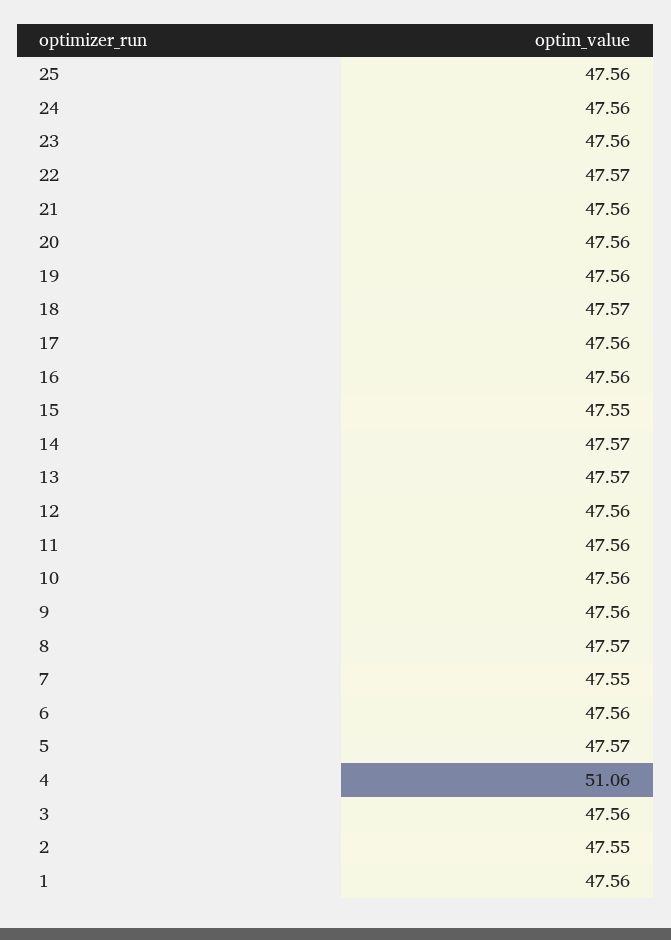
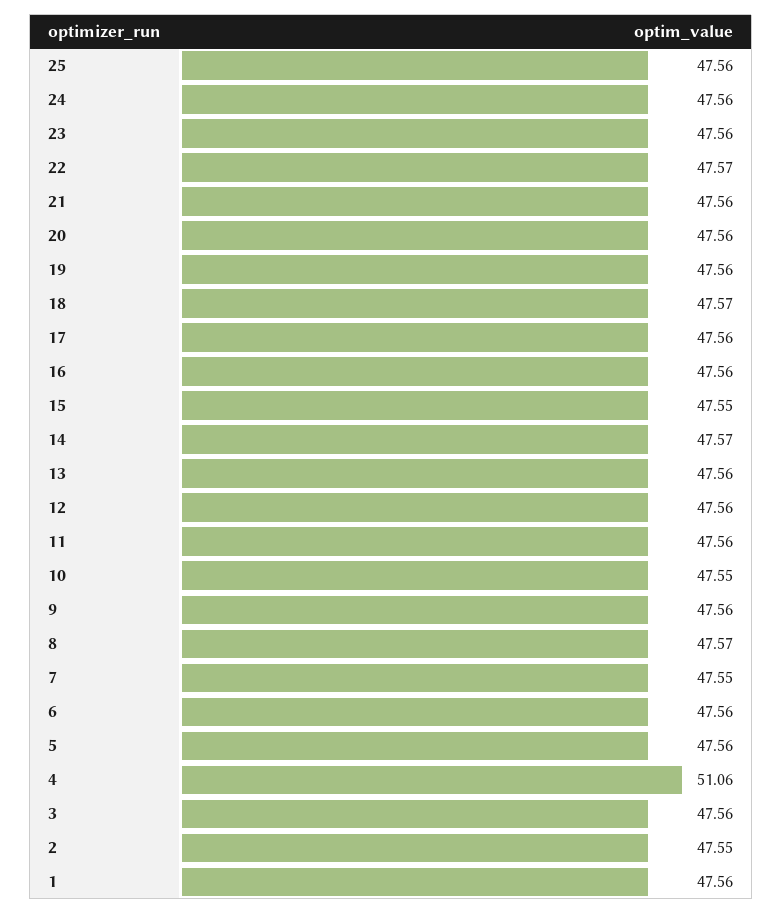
13: 47.57 -> 47.56
10: 47.56 -> 47.55
5: 47.57 -> 47.56

